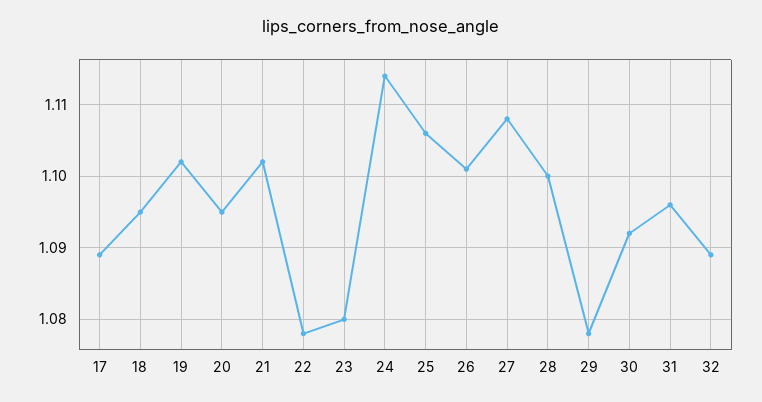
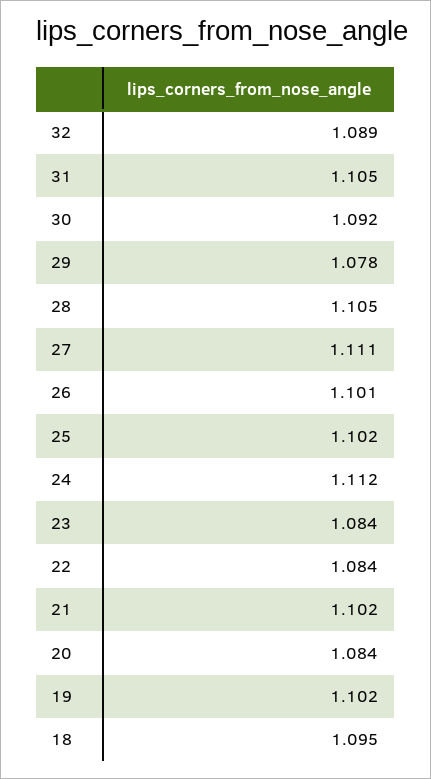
17: 1.089 -> none
20: 1.095 -> 1.084
22: 1.078 -> 1.084
23: 1.08 -> 1.084
24: 1.114 -> 1.112
25: 1.106 -> 1.102
27: 1.108 -> 1.111
28: 1.1 -> 1.105
31: 1.096 -> 1.105

